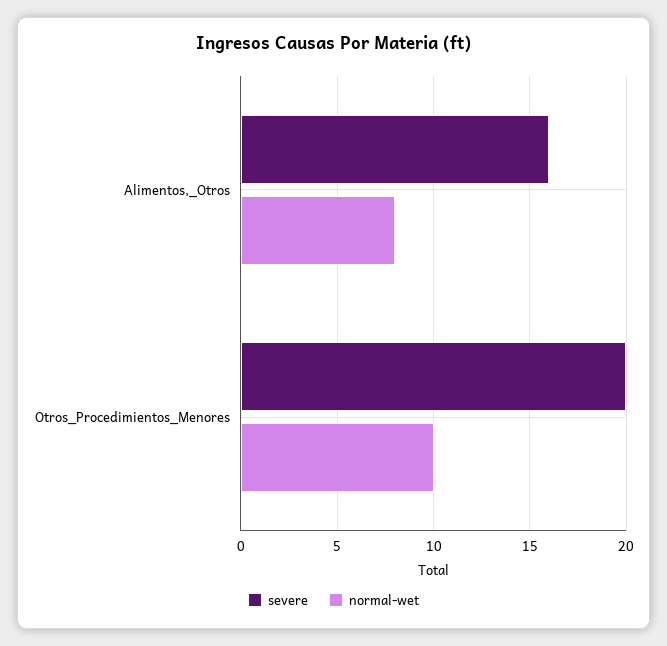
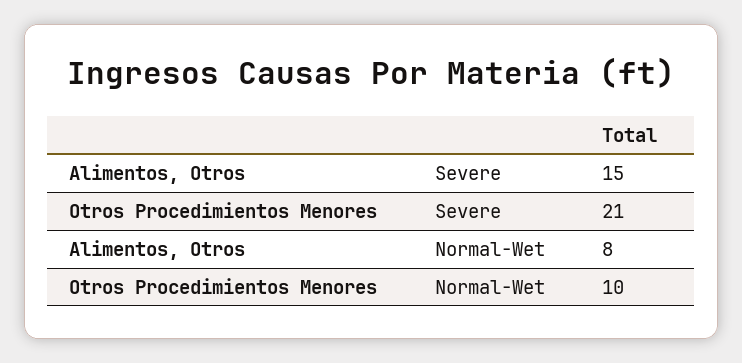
severe, Alimentos,_Otros: 16 -> 15
severe, Otros_Procedimientos_Menores: 20 -> 21

